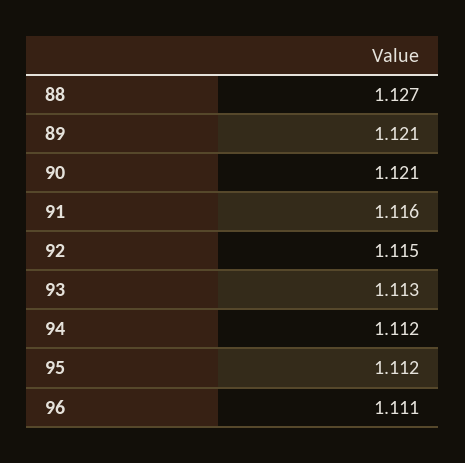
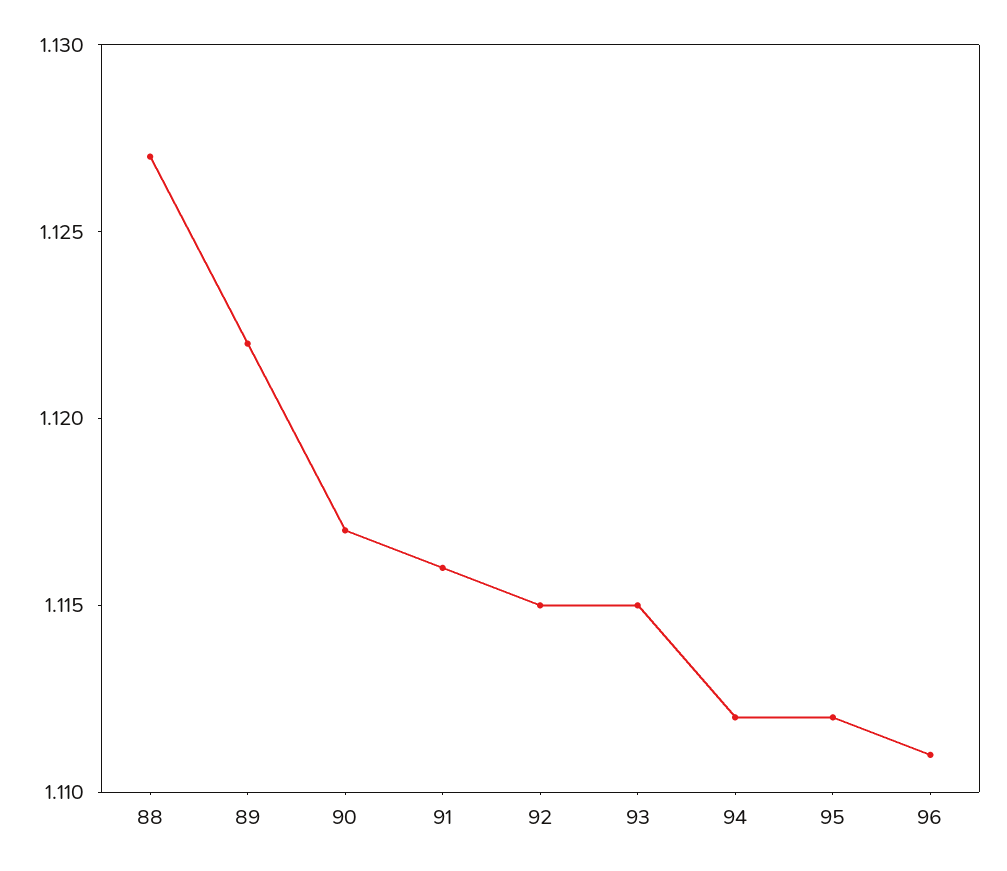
89: 1.121 -> 1.122
90: 1.121 -> 1.117
93: 1.113 -> 1.115

